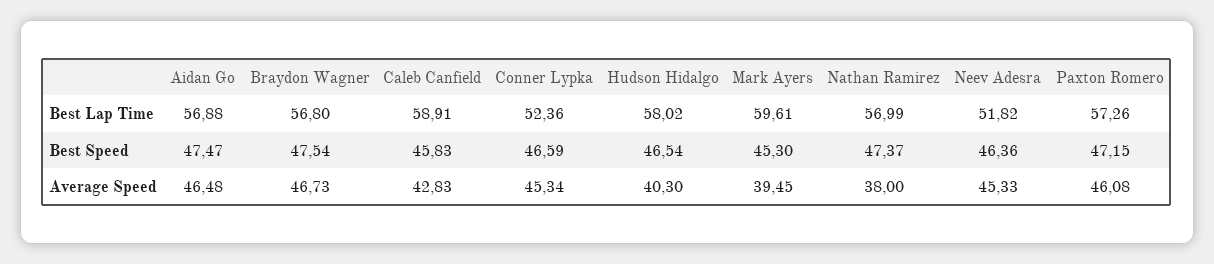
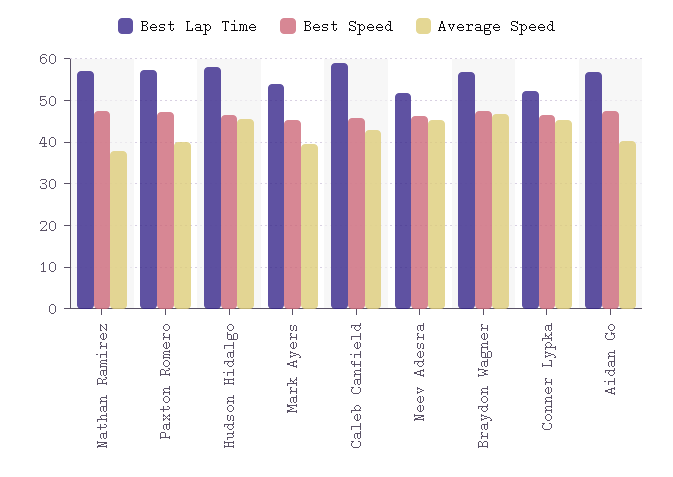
Best Lap Time, Mark Ayers: 59.61 -> 54
Average Speed, Aidan Go: 46.48 -> 40
Average Speed, Hudson Hidalgo: 40.3 -> 46
Average Speed, Paxton Romero: 46.08 -> 40

